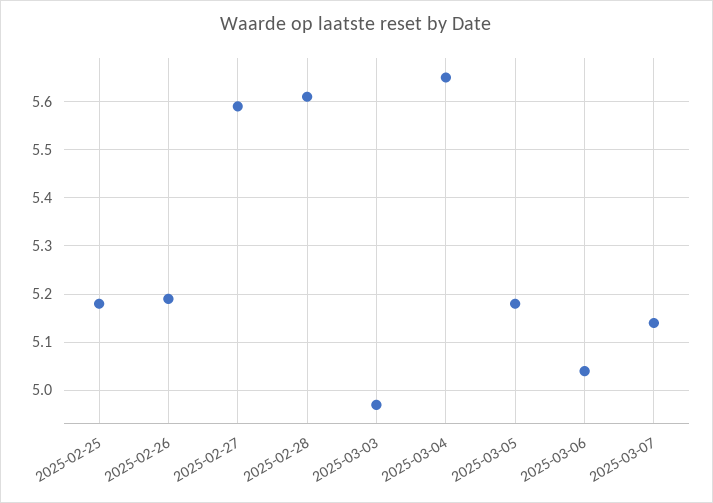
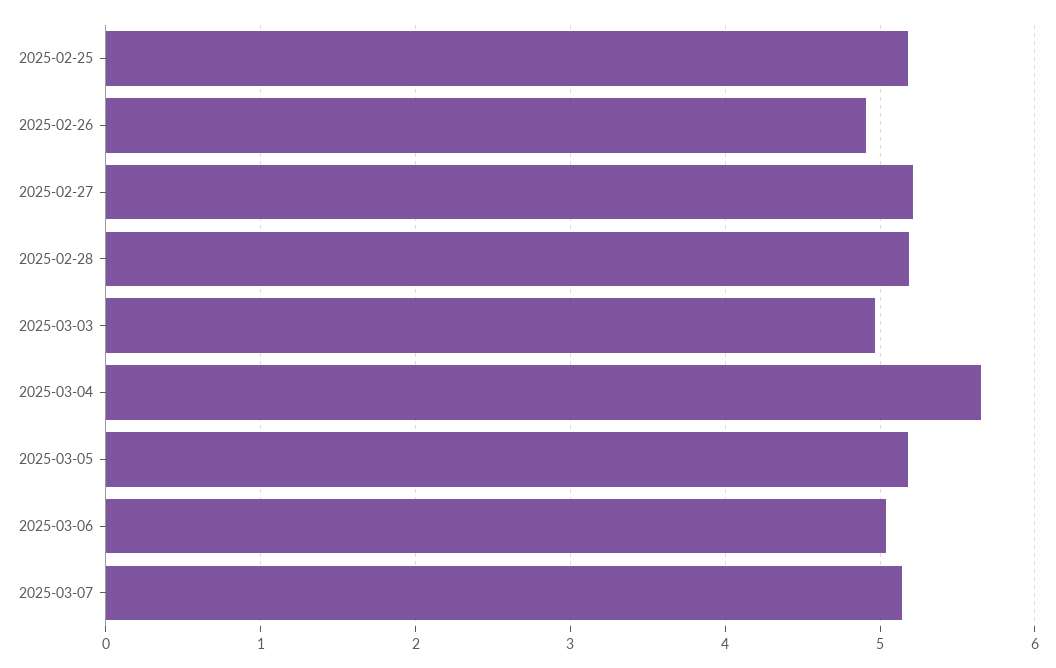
2025-02-26: 5.2 -> 4.9
2025-02-27: 5.6 -> 5.2
2025-02-28: 5.6 -> 5.2

